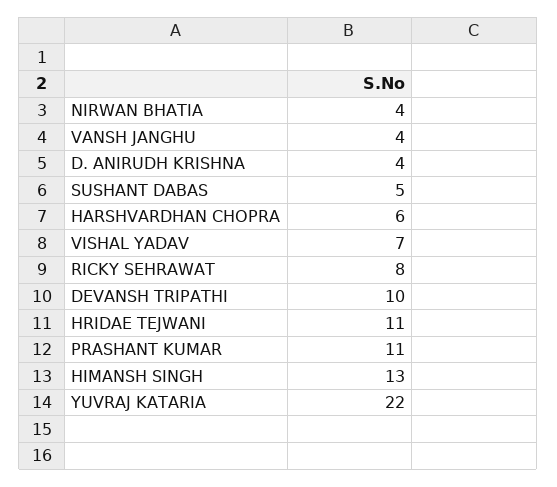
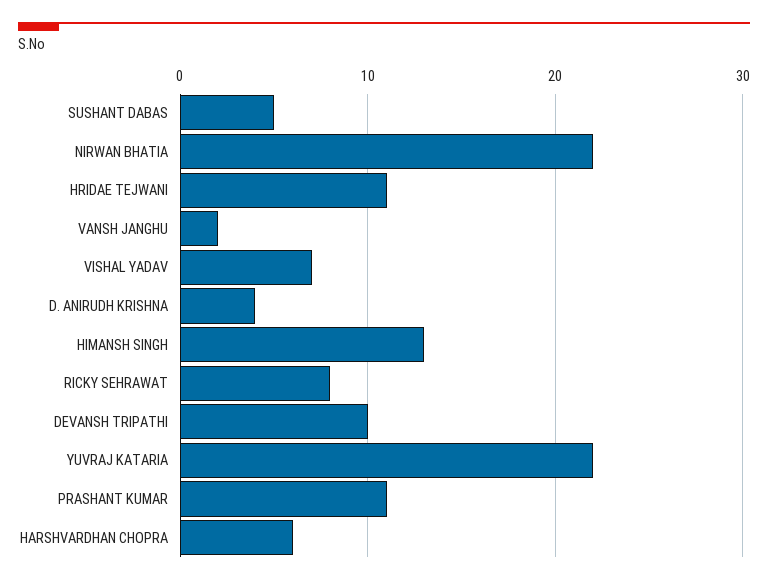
NIRWAN BHATIA: 4 -> 22
VANSH JANGHU: 4 -> 2

